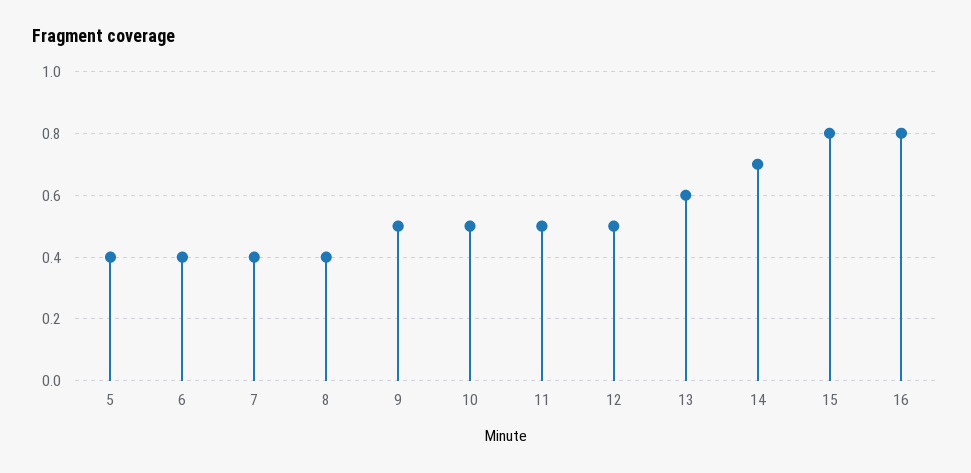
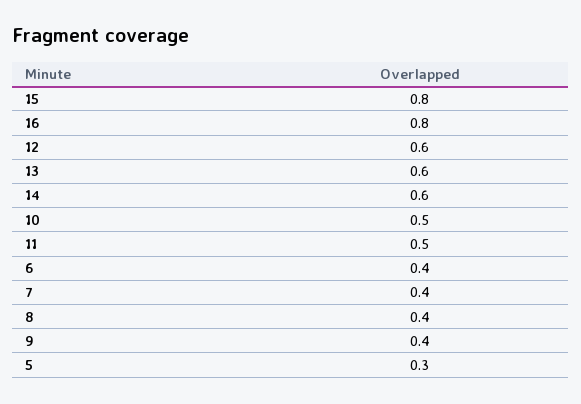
5: 0.4 -> 0.3
9: 0.5 -> 0.4
12: 0.5 -> 0.6
14: 0.7 -> 0.6

